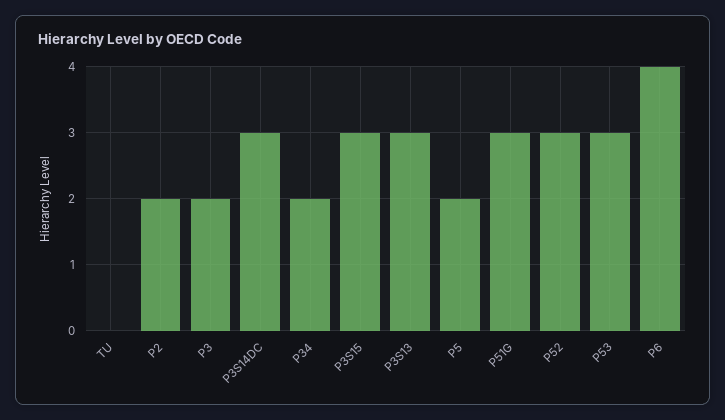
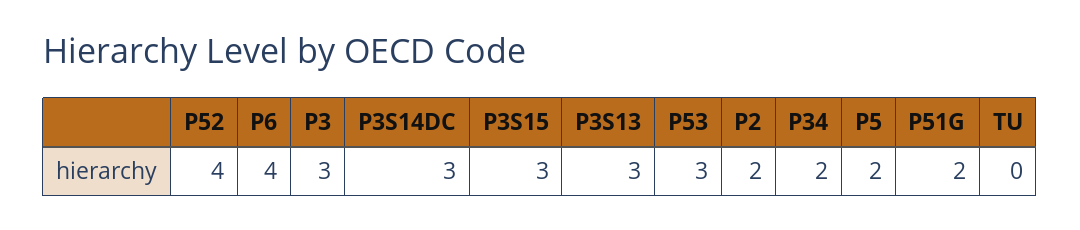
P3: 2 -> 3
P51G: 3 -> 2
P52: 3 -> 4

